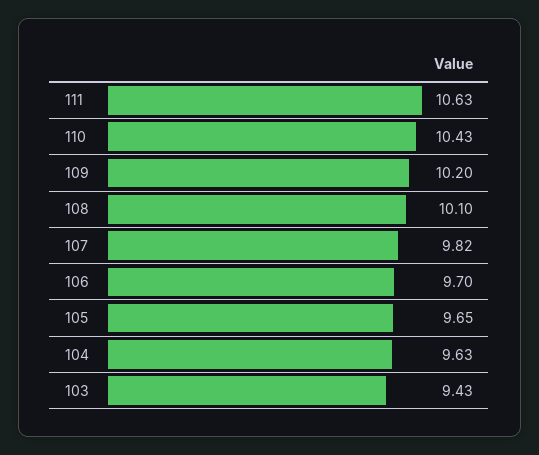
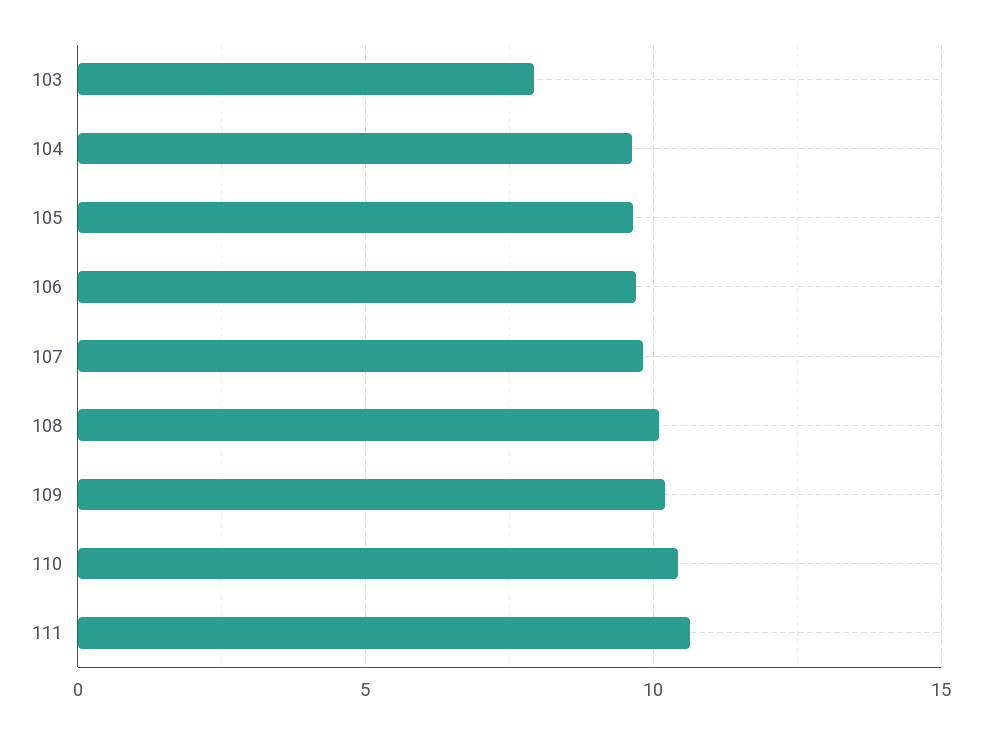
103: 9.43 -> 8

